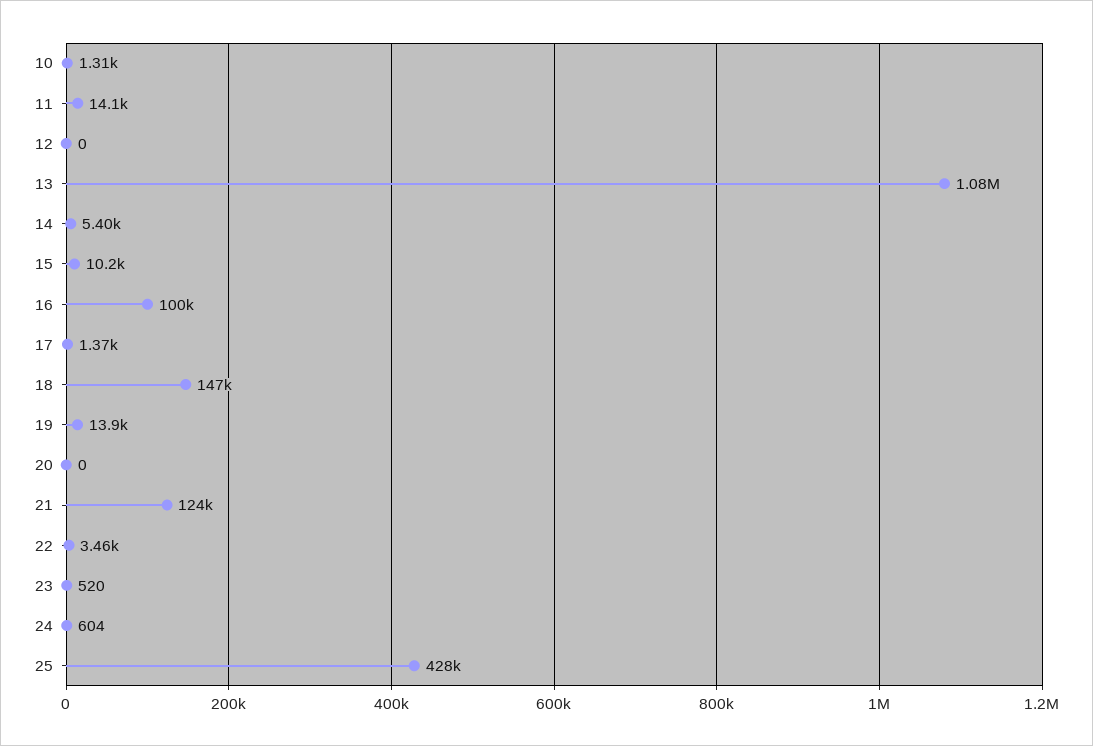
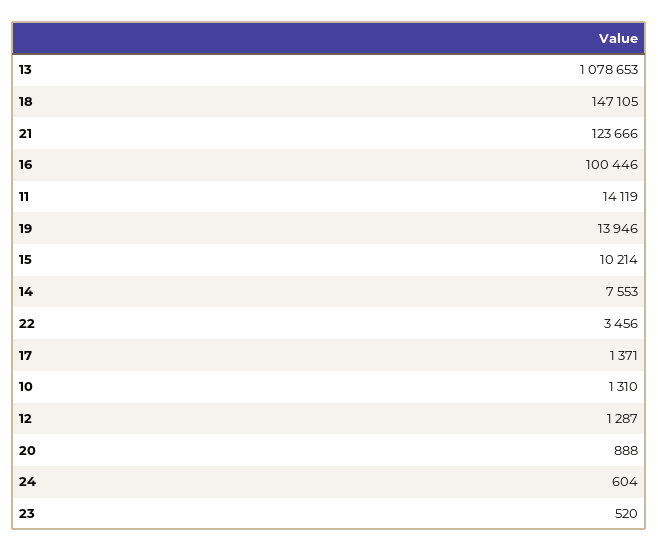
12: 0 -> 1287
14: 5400 -> 7553
20: 0 -> 888
25: 428000 -> none

